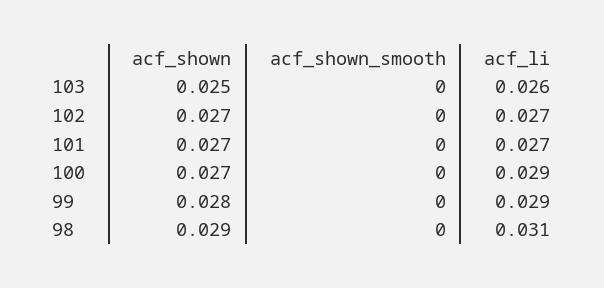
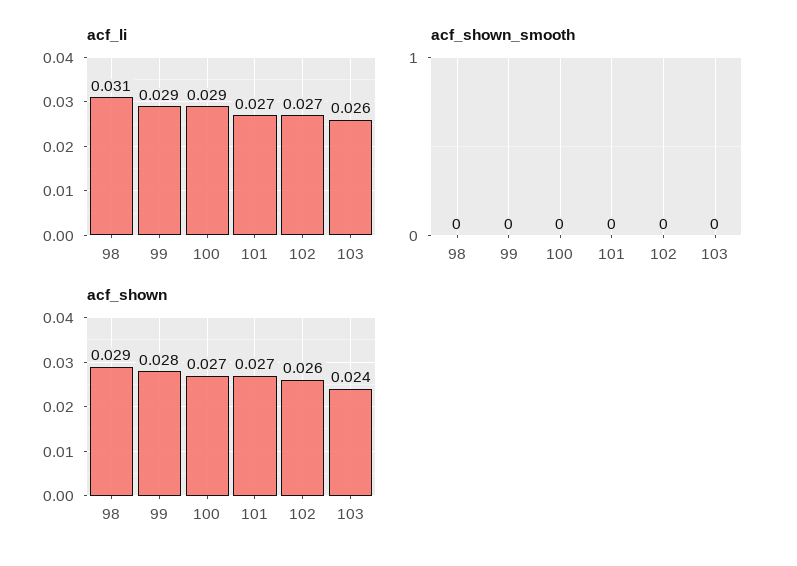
acf_shown, 103: 0.025 -> 0.024
acf_shown, 102: 0.027 -> 0.026

